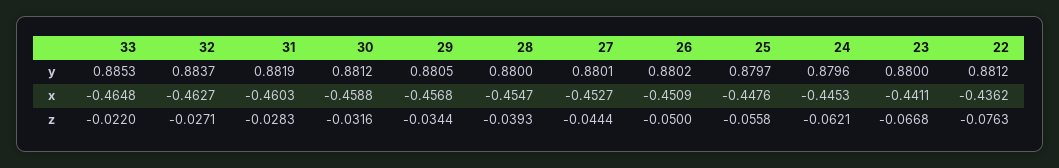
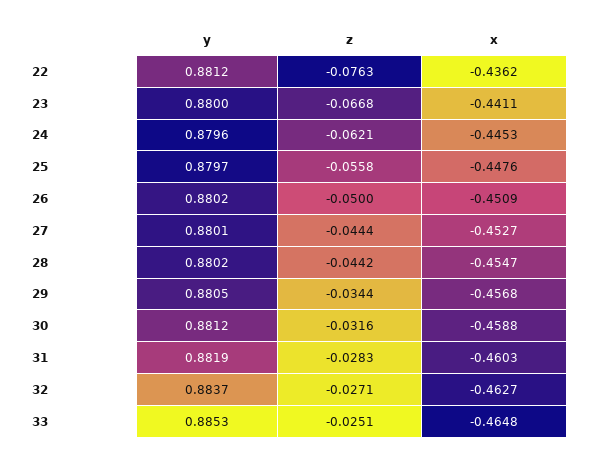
28, y: 0.88 -> 0.8802
33, z: -0.022 -> -0.0251
28, z: -0.0393 -> -0.0442

